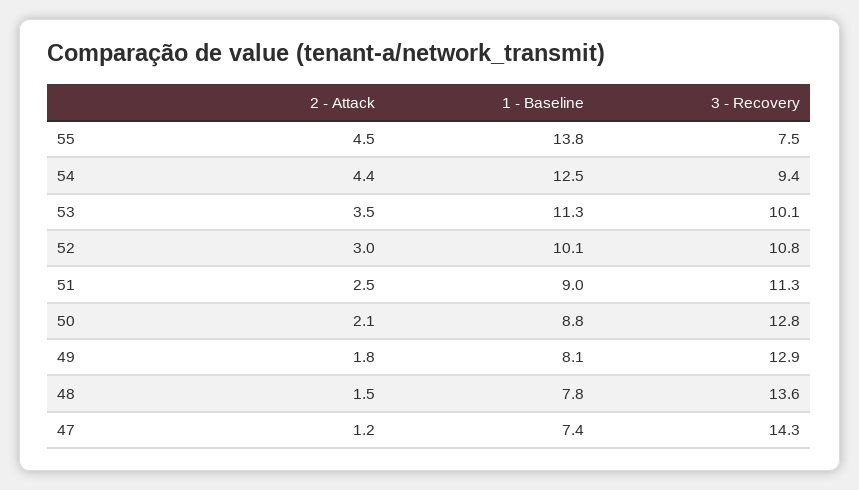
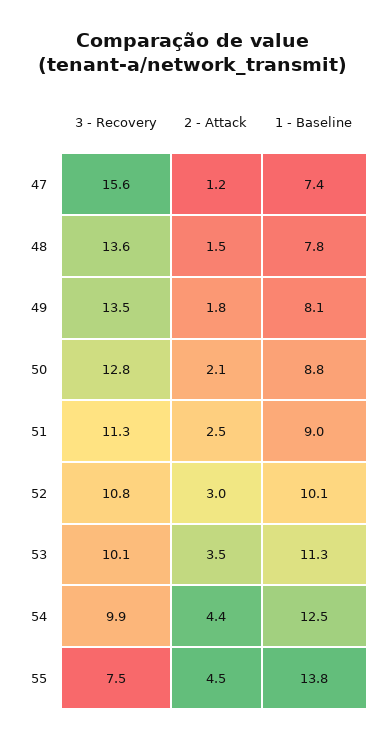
3 - Recovery, 54: 9.4 -> 9.9
3 - Recovery, 49: 12.9 -> 13.5
3 - Recovery, 47: 14.3 -> 15.6

